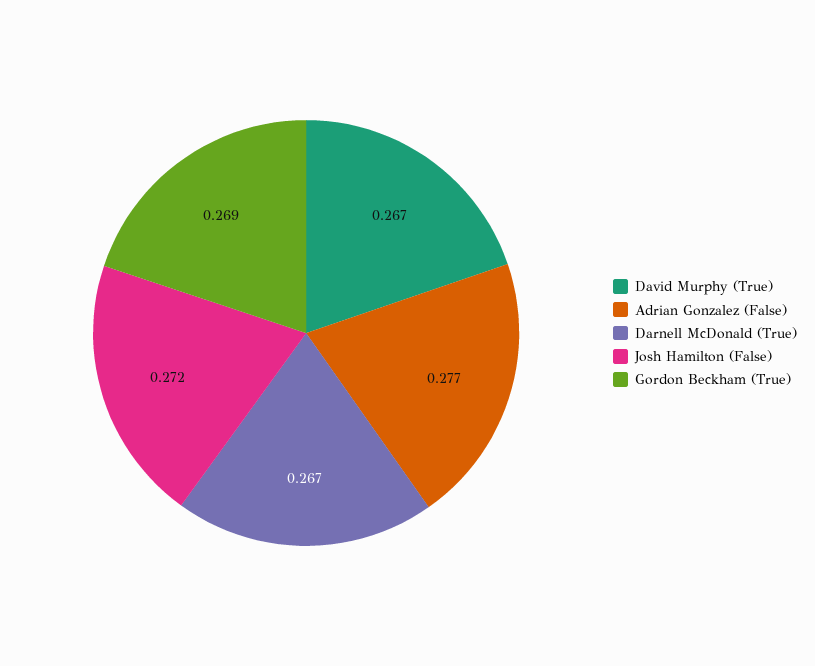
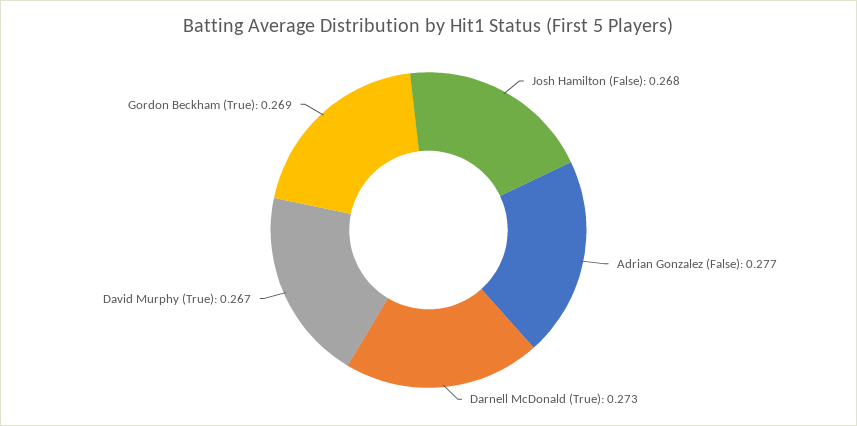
Darnell McDonald (True): 0.267 -> 0.273
Josh Hamilton (False): 0.272 -> 0.268

